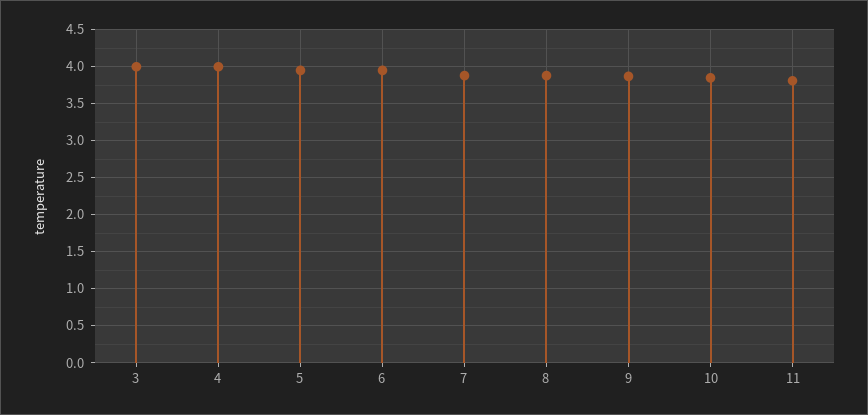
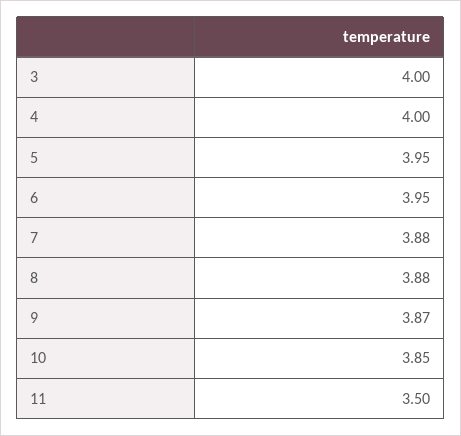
11: 3.8 -> 3.5

